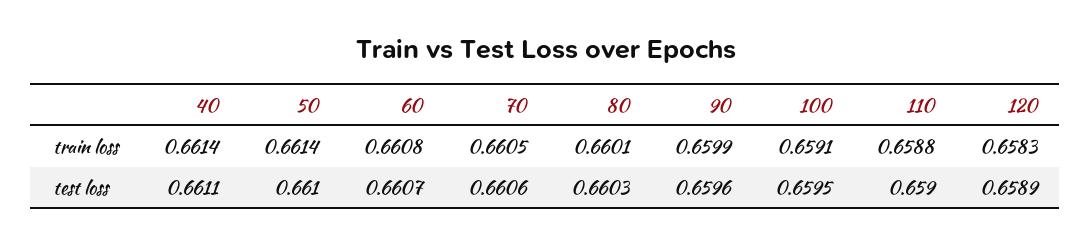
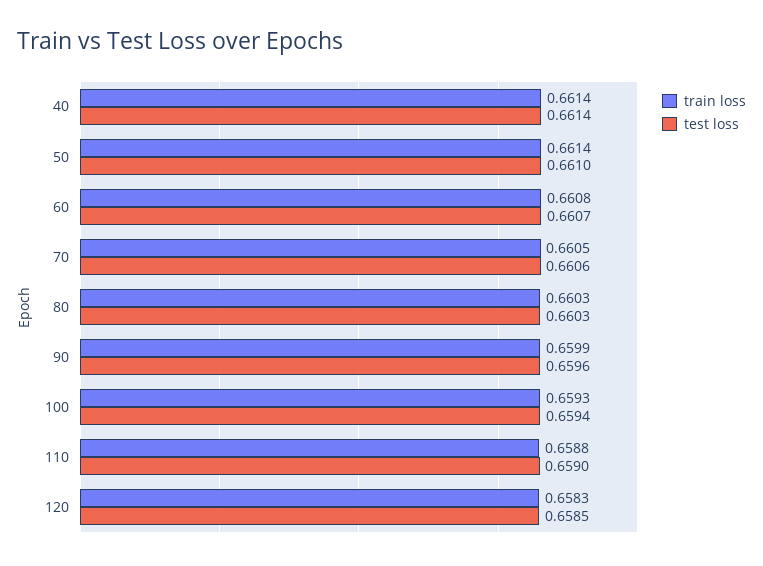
train loss, 80: 0.6601 -> 0.6603
train loss, 100: 0.6591 -> 0.6593
test loss, 40: 0.6611 -> 0.6614
test loss, 100: 0.6595 -> 0.6594
test loss, 120: 0.6589 -> 0.6585

